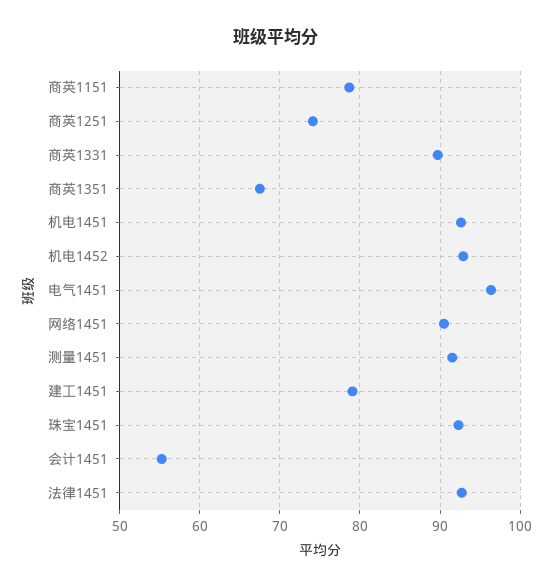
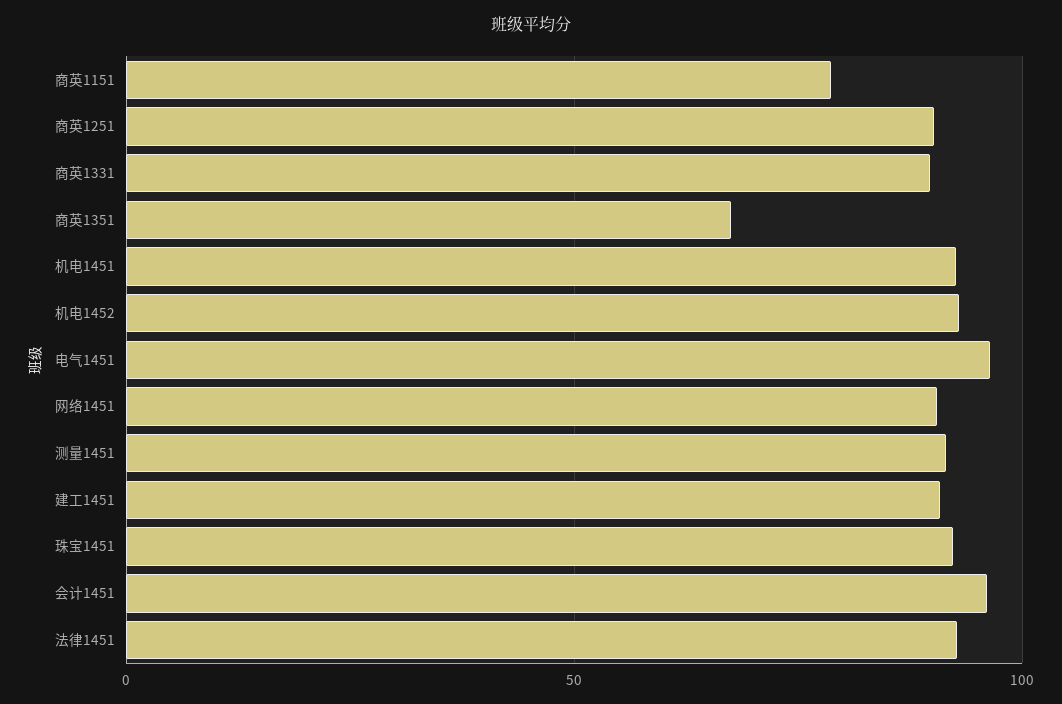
商英1251: 74 -> 90
建工1451: 79 -> 90
会计1451: 55 -> 95

